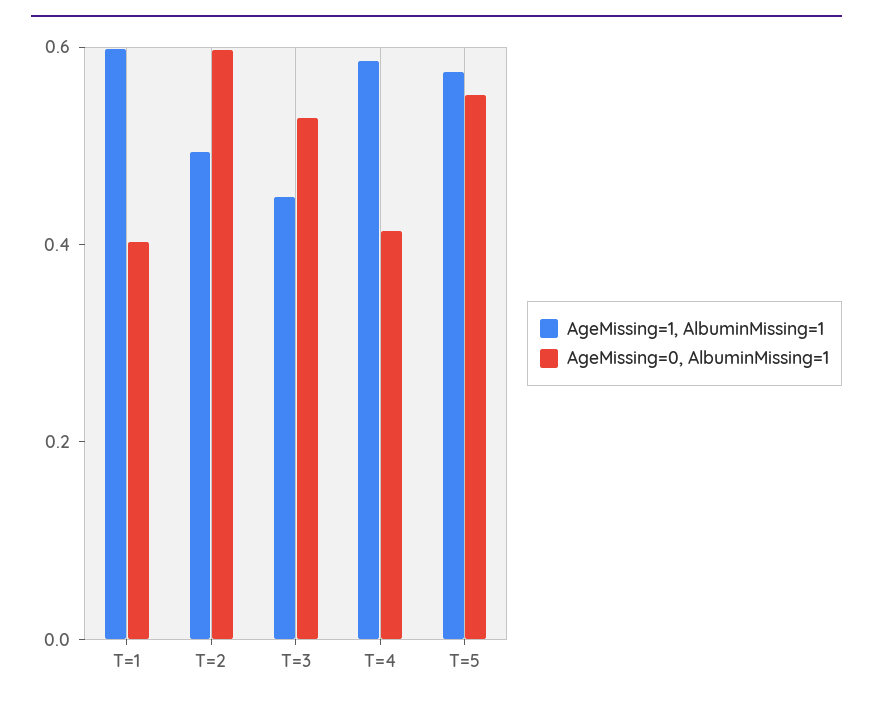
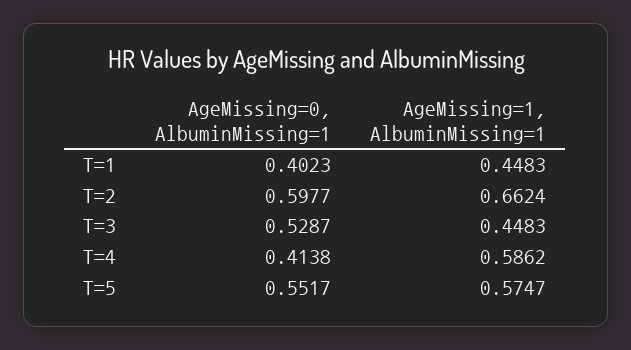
AgeMissing=1, AlbuminMissing=1, T=1: 0.6 -> 0.4483
AgeMissing=1, AlbuminMissing=1, T=2: 0.5 -> 0.6624

